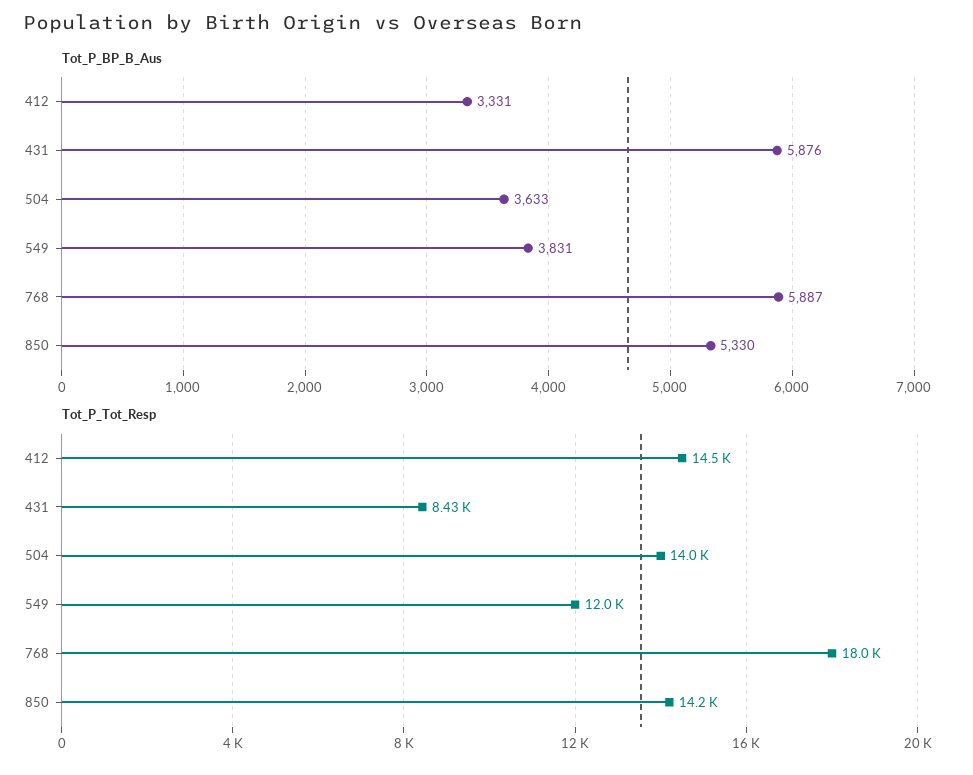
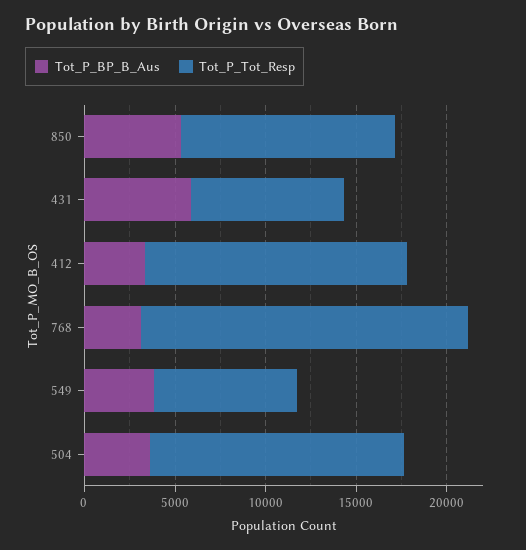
Tot_P_BP_B_Aus, 768: 5887 -> 3000
Tot_P_Tot_Resp, 549: 12000 -> 8000
Tot_P_Tot_Resp, 850: 14200 -> 12000

